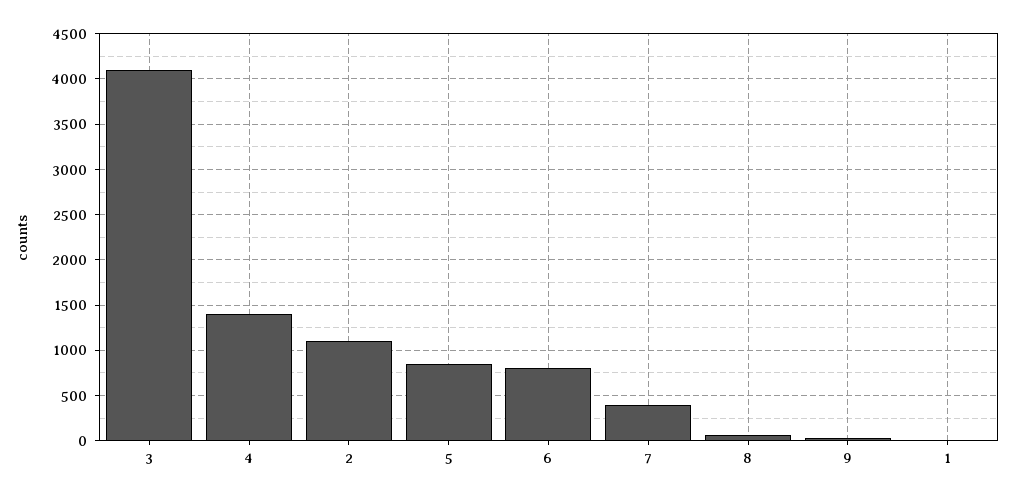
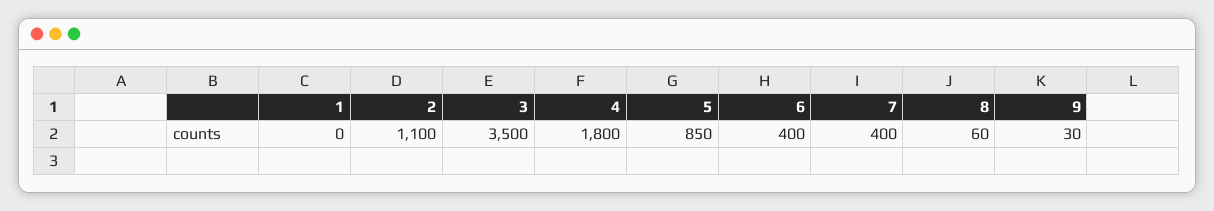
3: 4100 -> 3500
4: 1400 -> 1800
6: 800 -> 400

